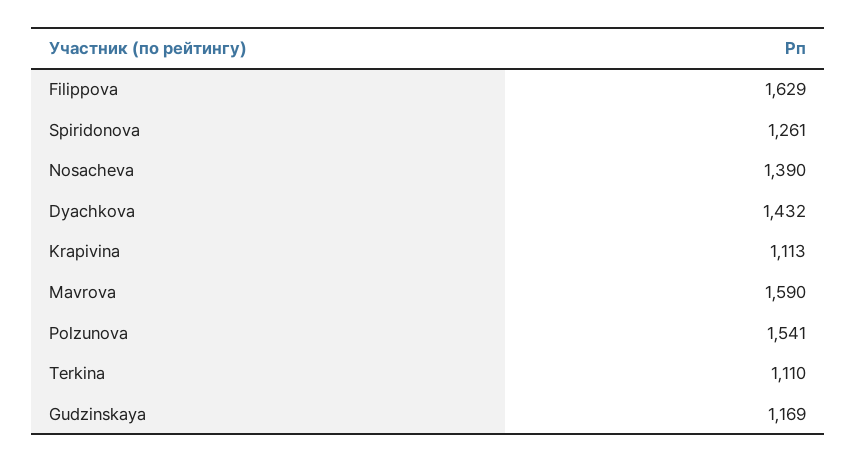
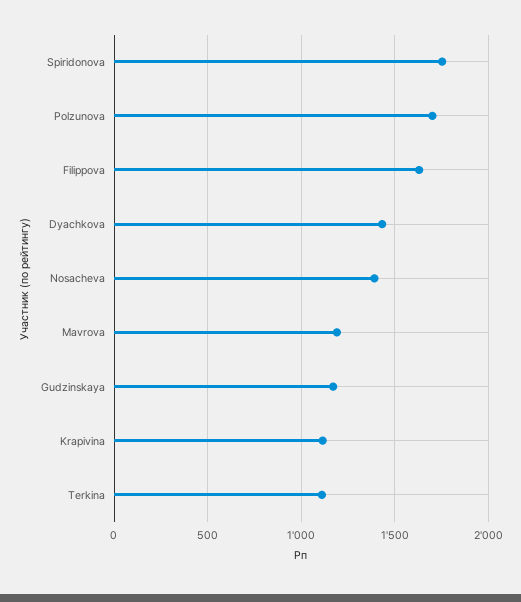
Spiridonova: 1261 -> 1750
Mavrova: 1590 -> 1200
Polzunova: 1541 -> 1700

